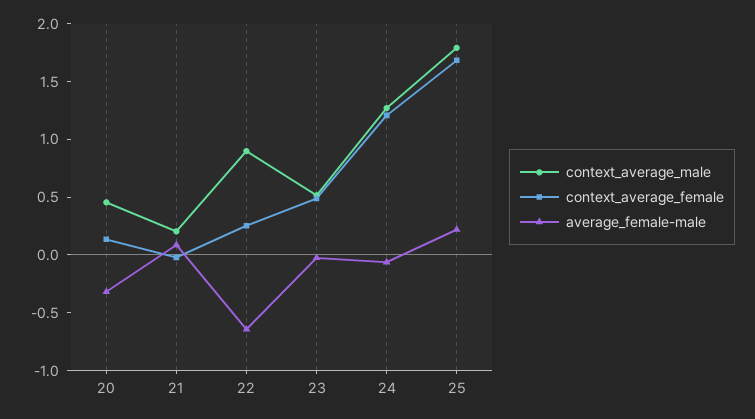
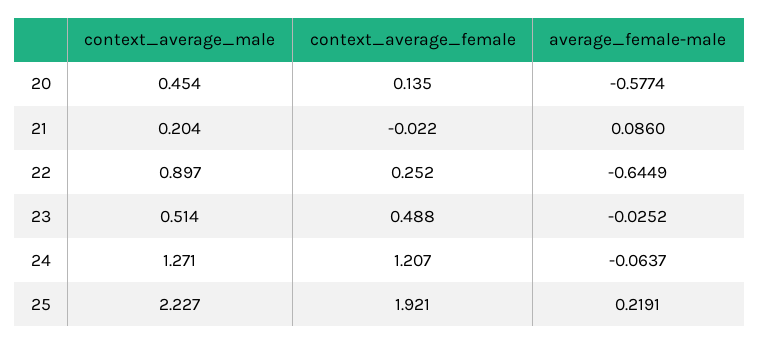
average_female-male, 20: -0.3 -> -0.5774
context_average_male, 25: 1.8 -> 2.227
context_average_female, 25: 1.7 -> 1.921

